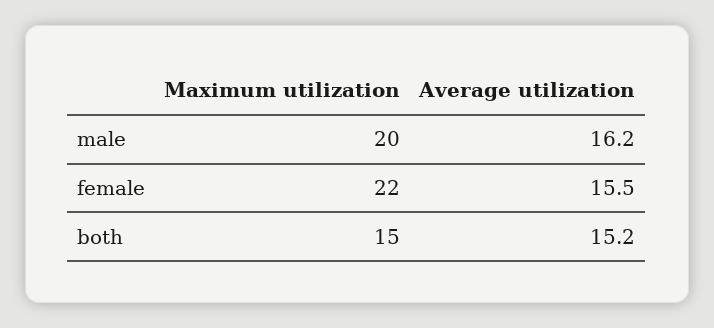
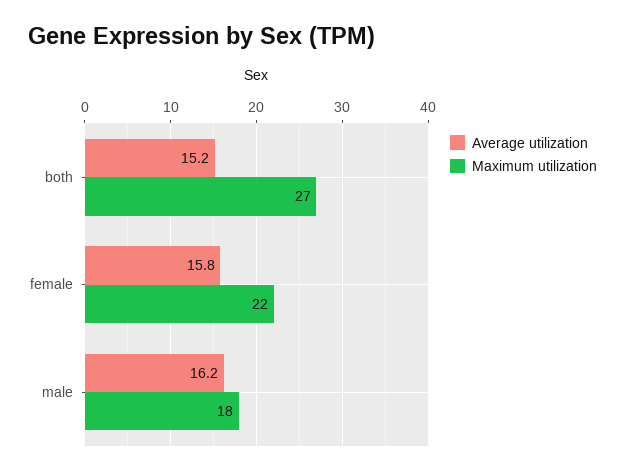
Maximum utilization, male: 20 -> 18
Average utilization, female: 15.5 -> 15.8
Maximum utilization, both: 15 -> 27

